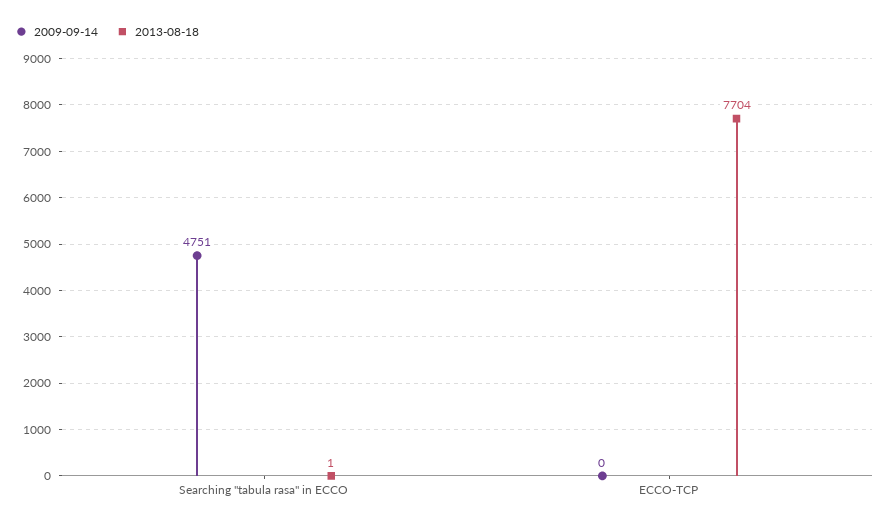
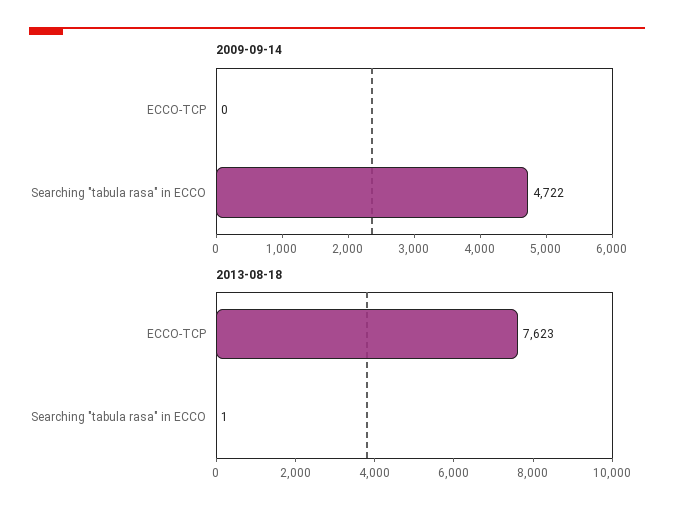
2009-09-14, Searching "tabula rasa" in ECCO: 4751 -> 4722
2013-08-18, ECCO-TCP: 7704 -> 7623

